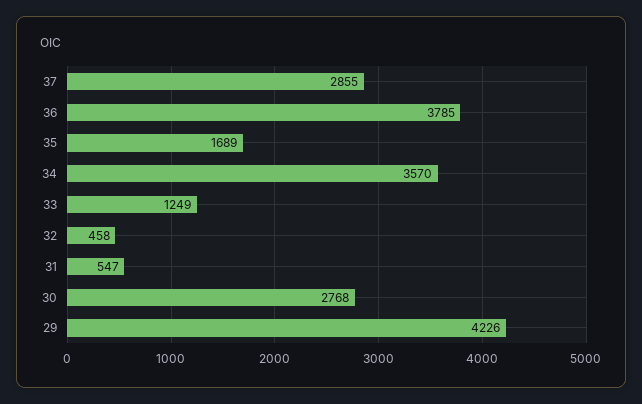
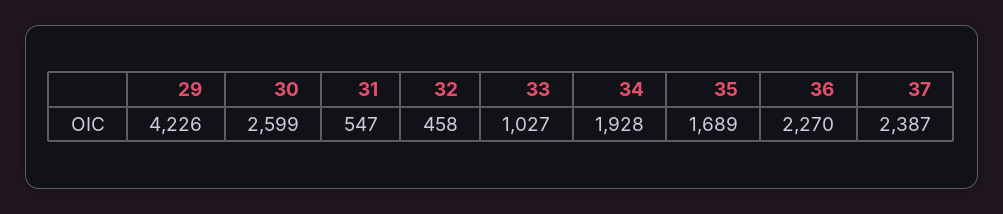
37: 2855 -> 2387
36: 3785 -> 2270
34: 3570 -> 1928
33: 1249 -> 1027
30: 2768 -> 2599

